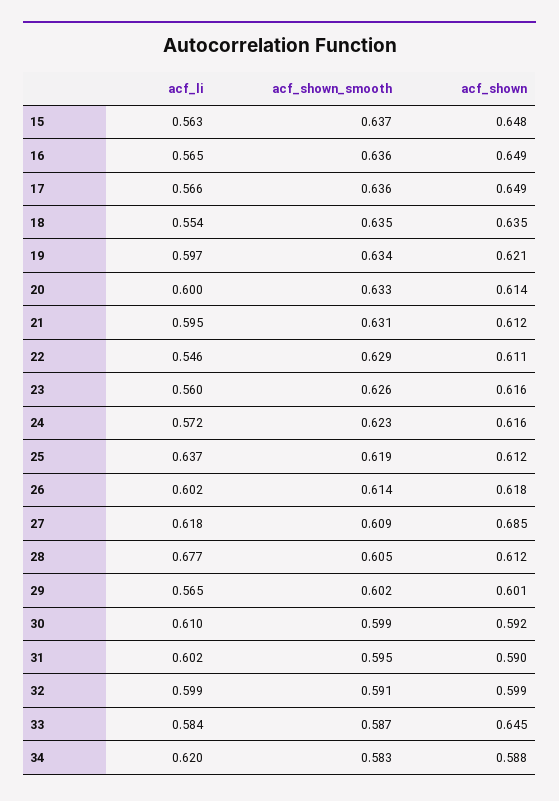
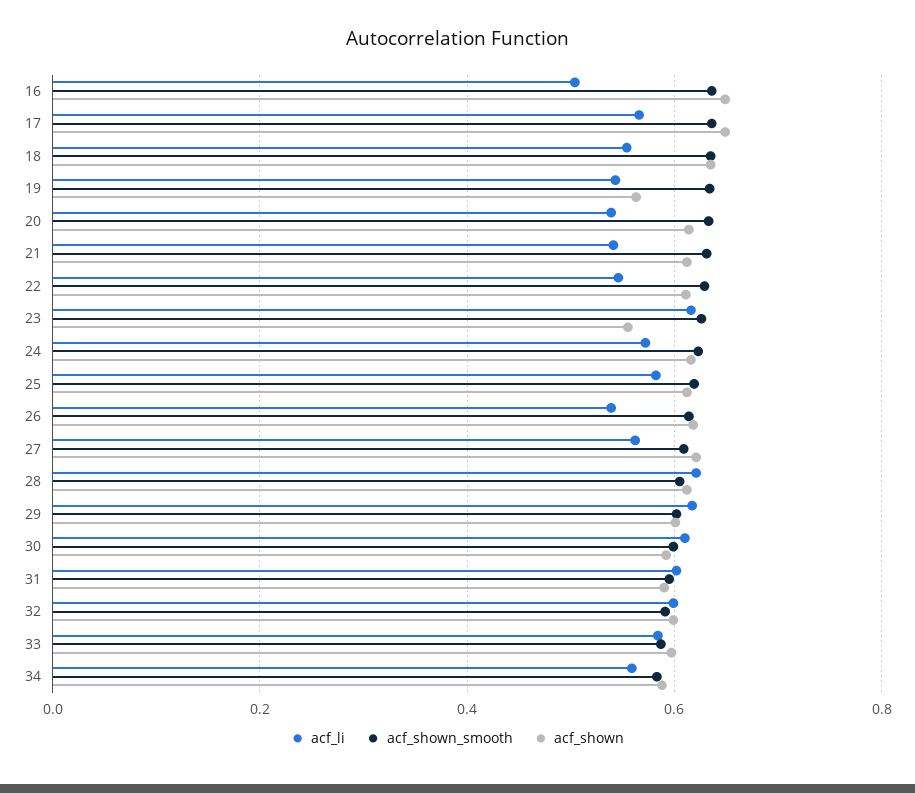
acf_li, 15: 0.563 -> none
acf_shown_smooth, 15: 0.637 -> none
acf_shown, 15: 0.648 -> none
acf_li, 16: 0.565 -> 0.5
acf_li, 19: 0.597 -> 0.54
acf_shown, 19: 0.621 -> 0.56
acf_li, 20: 0.6 -> 0.54
acf_li, 21: 0.595 -> 0.54
acf_li, 23: 0.56 -> 0.62
acf_shown, 23: 0.616 -> 0.56
acf_li, 25: 0.637 -> 0.58
acf_li, 26: 0.602 -> 0.54
acf_li, 27: 0.618 -> 0.56
acf_shown, 27: 0.685 -> 0.62
acf_li, 28: 0.677 -> 0.62
acf_li, 29: 0.565 -> 0.62
acf_shown, 33: 0.645 -> 0.6
acf_li, 34: 0.62 -> 0.56

